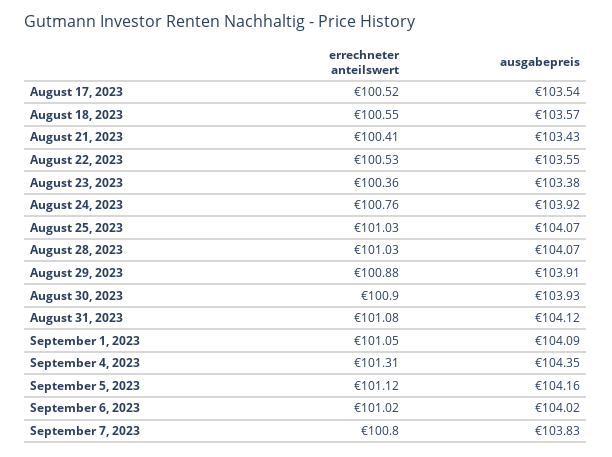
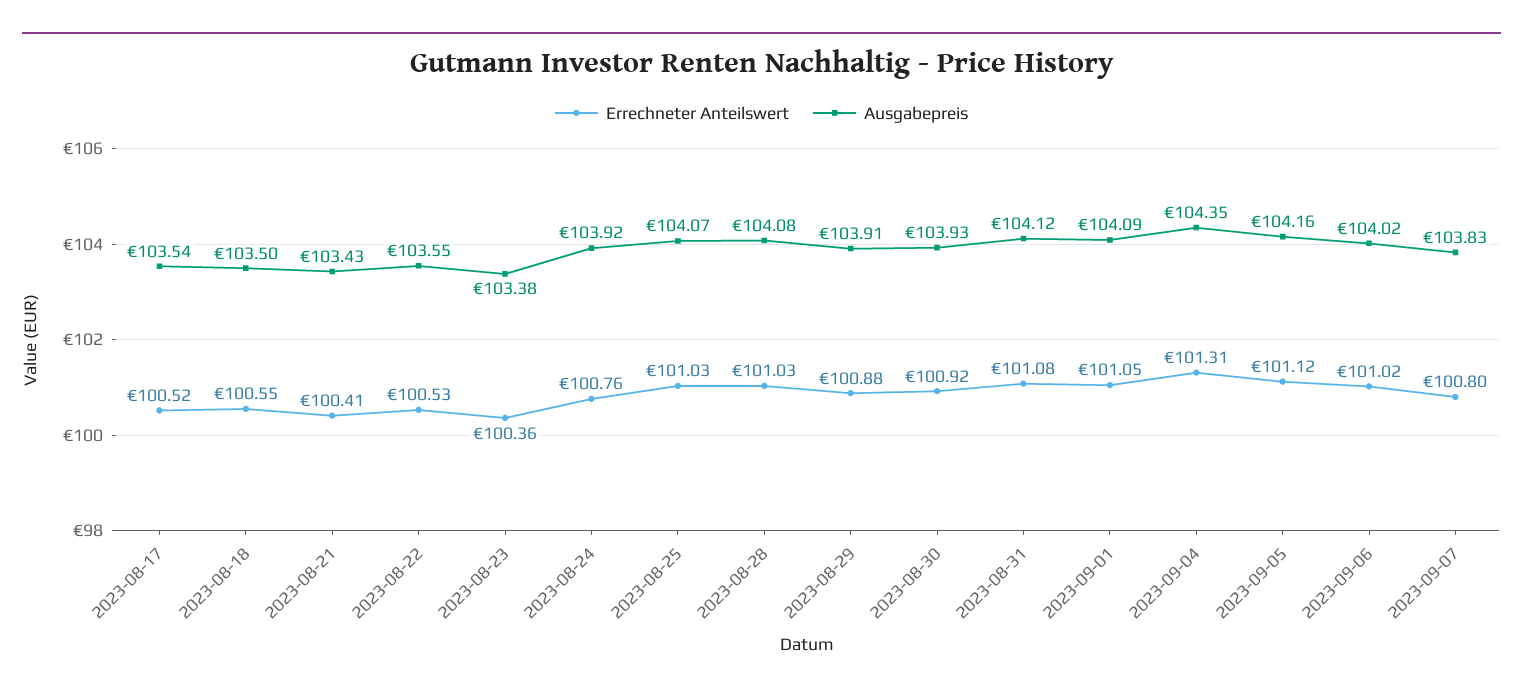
ausgabepreis, August 18, 2023: 103.57 -> 103.5
ausgabepreis, August 28, 2023: 104.07 -> 104.08
errechneter anteilswert, August 30, 2023: 100.9 -> 100.92

